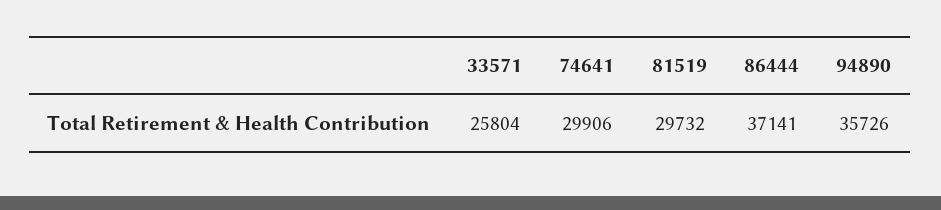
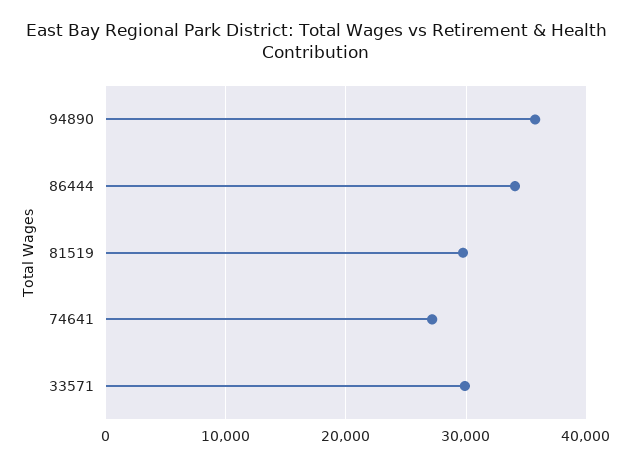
33571: 25804 -> 30000
74641: 29906 -> 27000
86444: 37141 -> 34000

